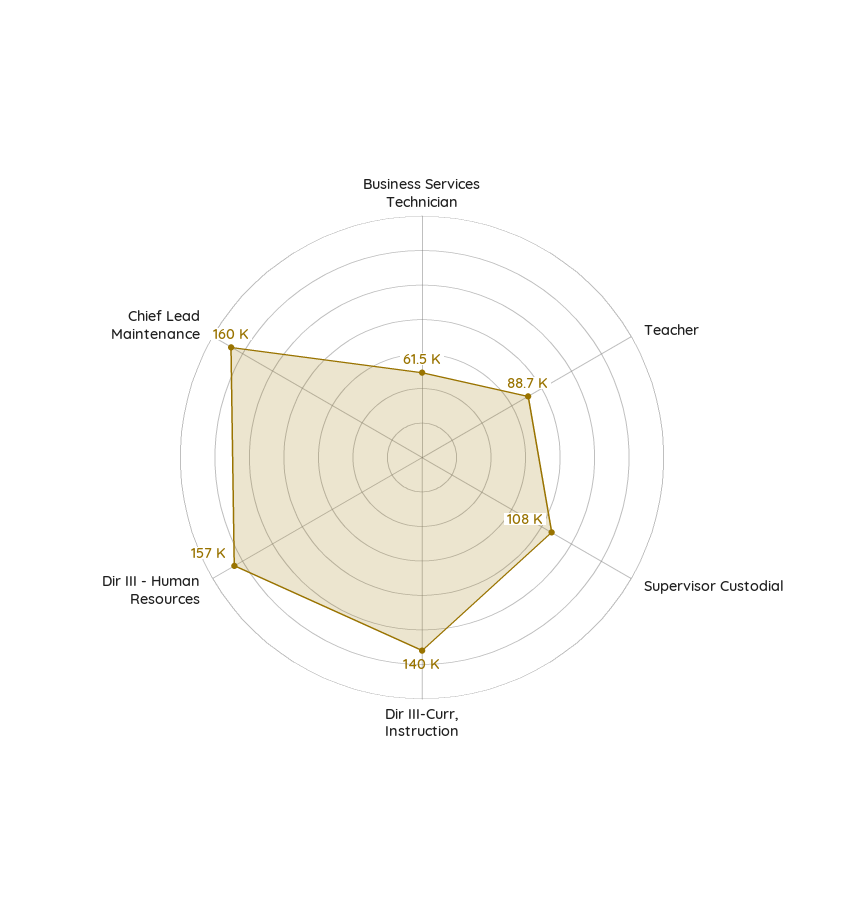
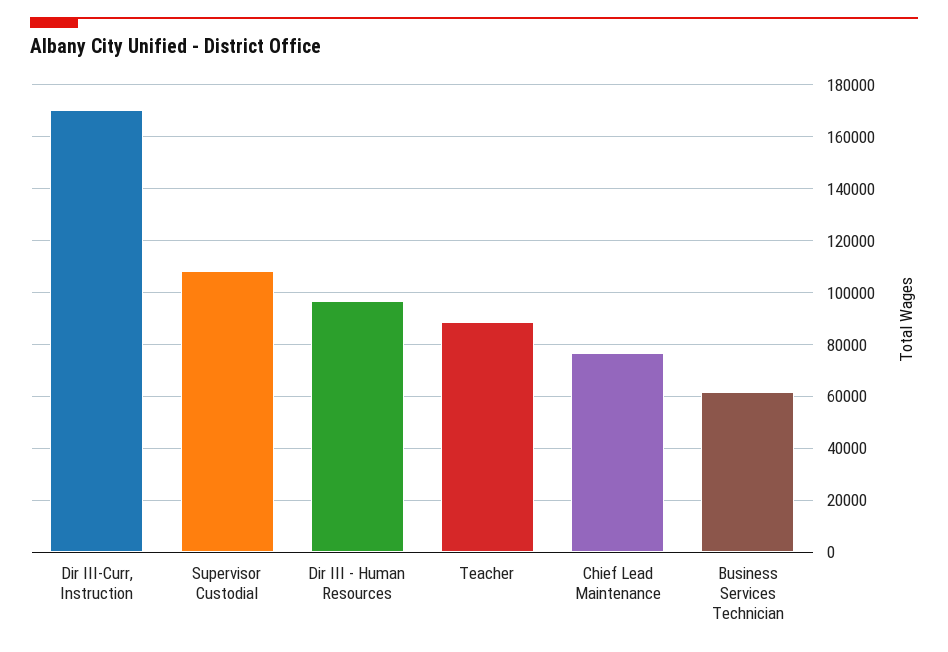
Dir III-Curr, Instruction: 140000 -> 170000
Dir III - Human Resources: 157000 -> 97500
Chief Lead Maintenance: 160000 -> 77500

